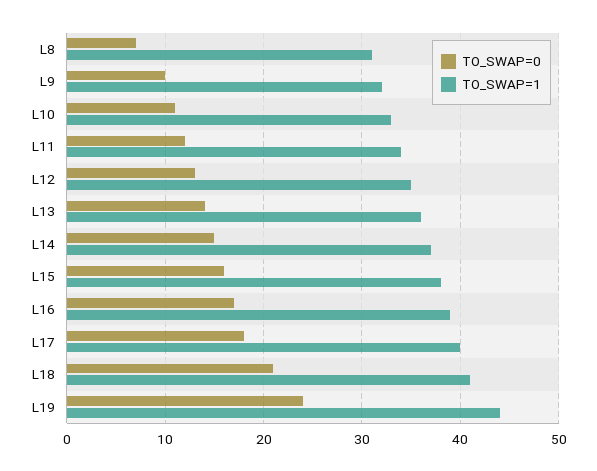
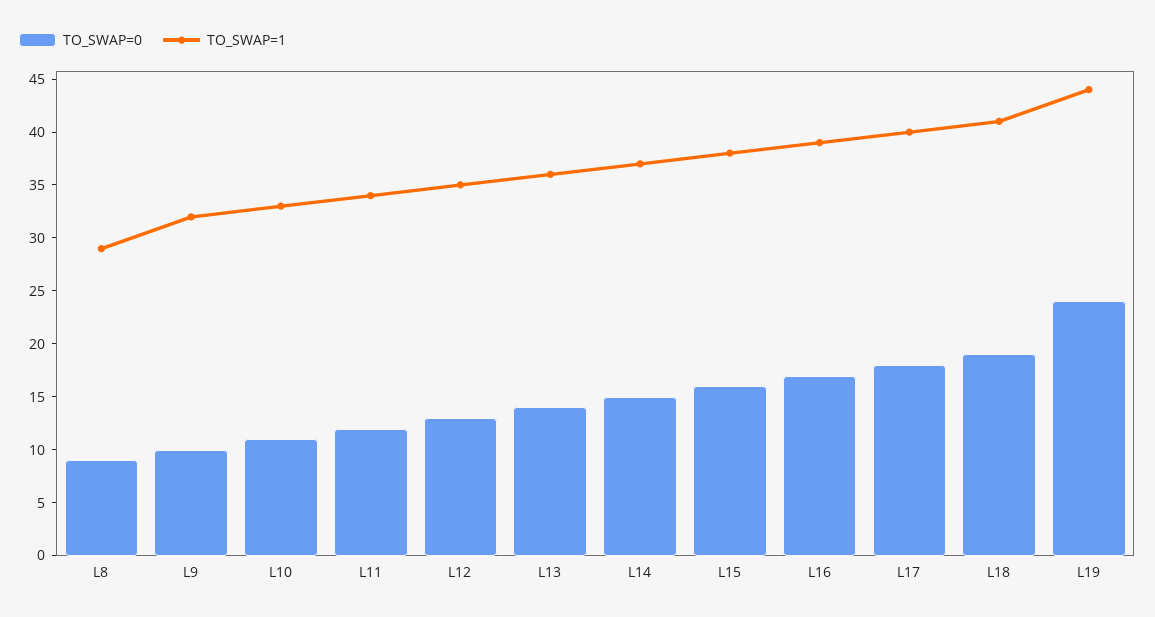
TO_SWAP=0, L8: 7 -> 9
TO_SWAP=1, L8: 31 -> 29
TO_SWAP=0, L18: 21 -> 19

